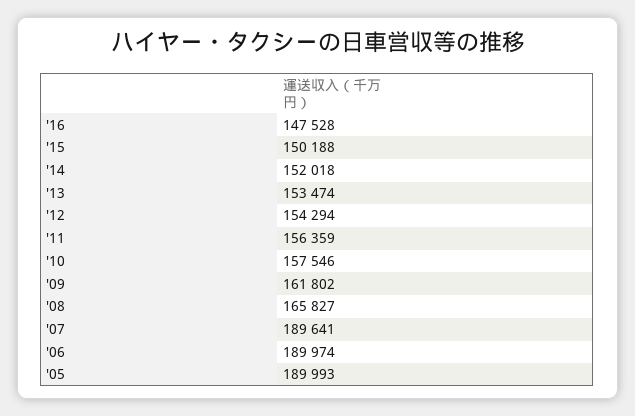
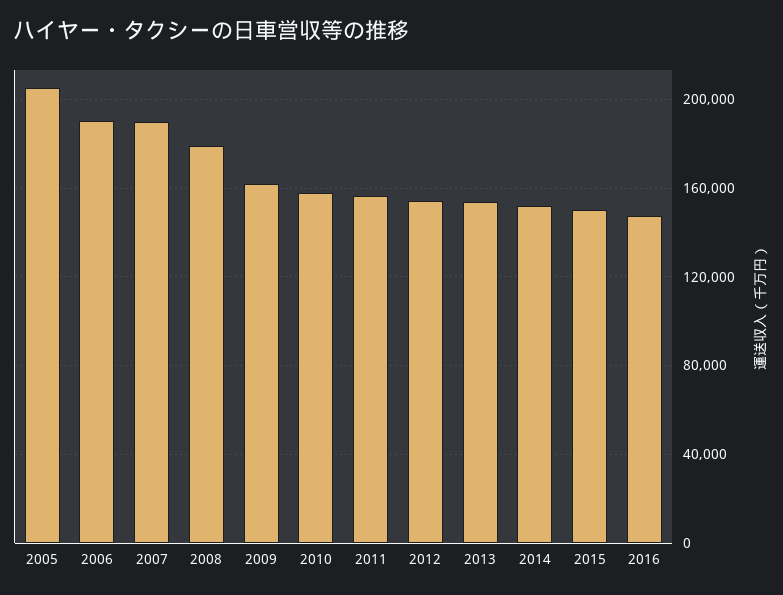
'08: 165827 -> 180000
'05: 189993 -> 205000

